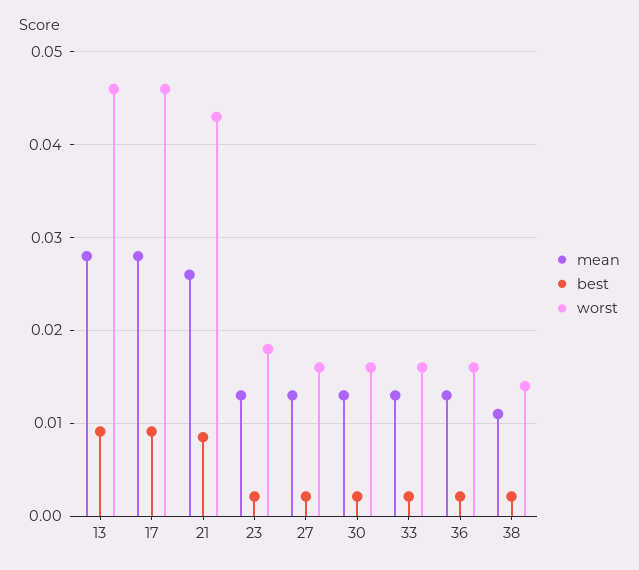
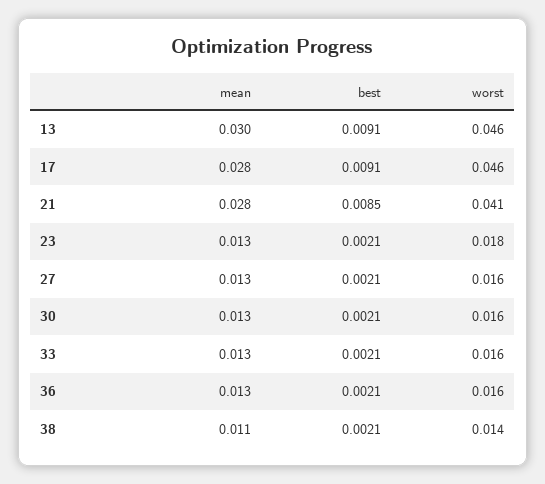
mean, 13: 0.028 -> 0.03
mean, 21: 0.026 -> 0.028
worst, 21: 0.043 -> 0.041

